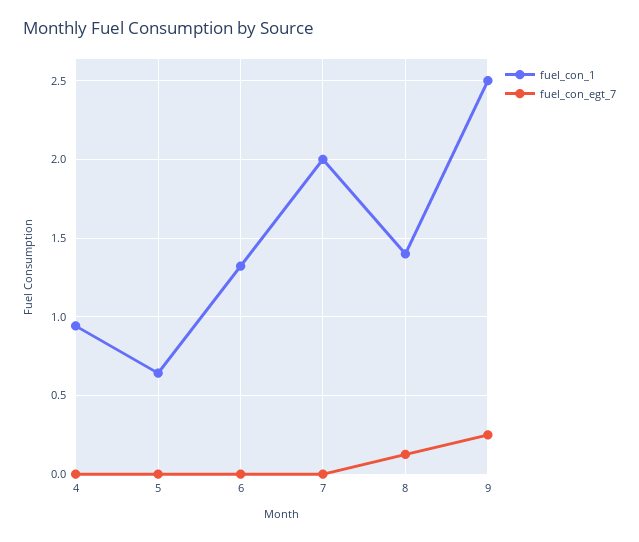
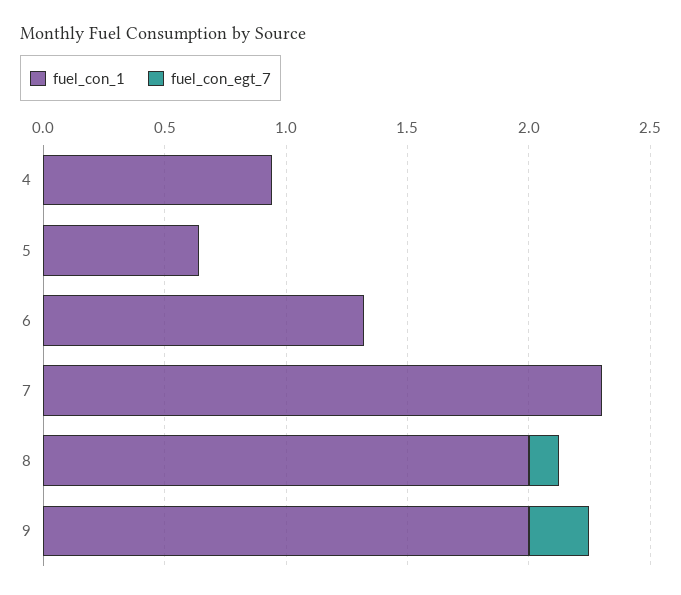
fuel_con_1, 7: 2 -> 2.3
fuel_con_1, 8: 1.4 -> 2
fuel_con_1, 9: 2.5 -> 2

